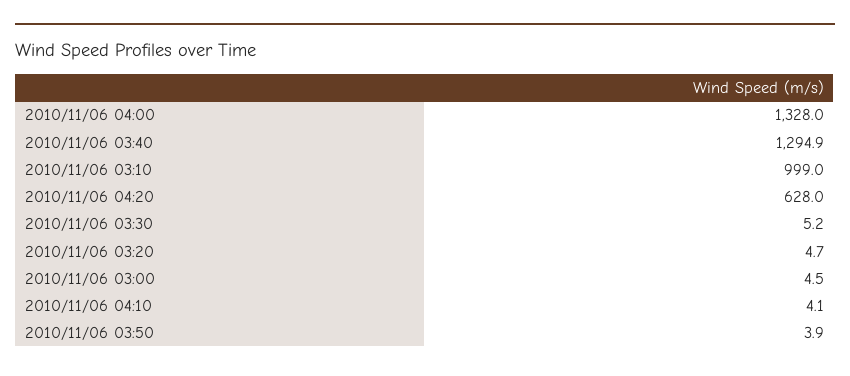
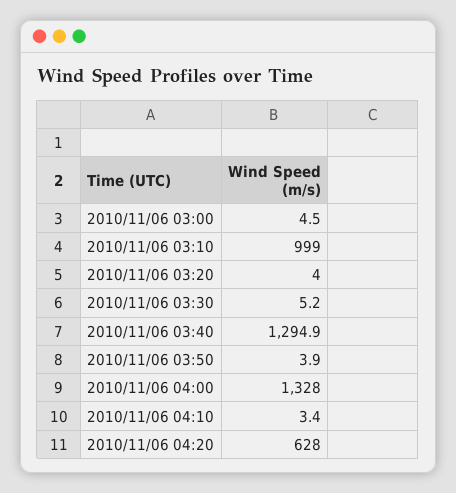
2010/11/06 03:20: 4.7 -> 4
2010/11/06 04:10: 4.1 -> 3.4

